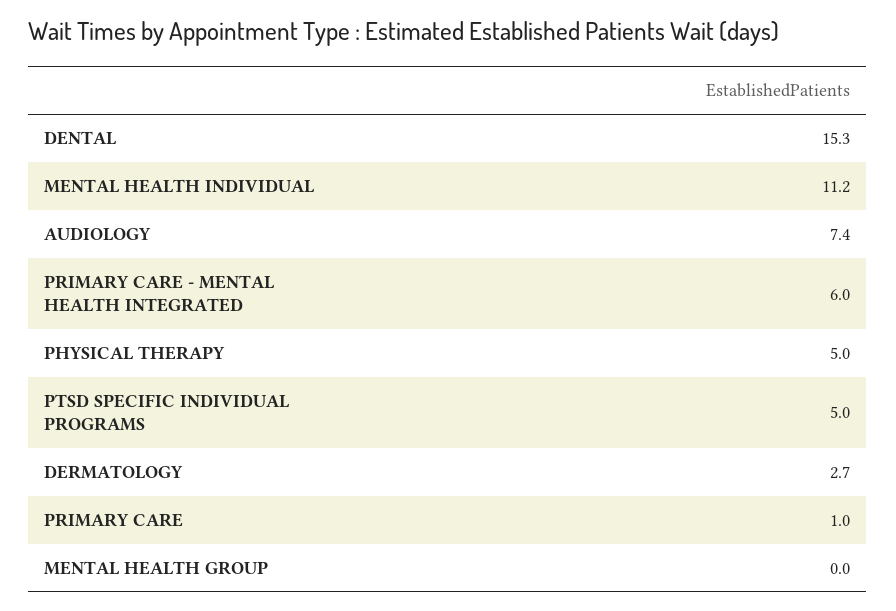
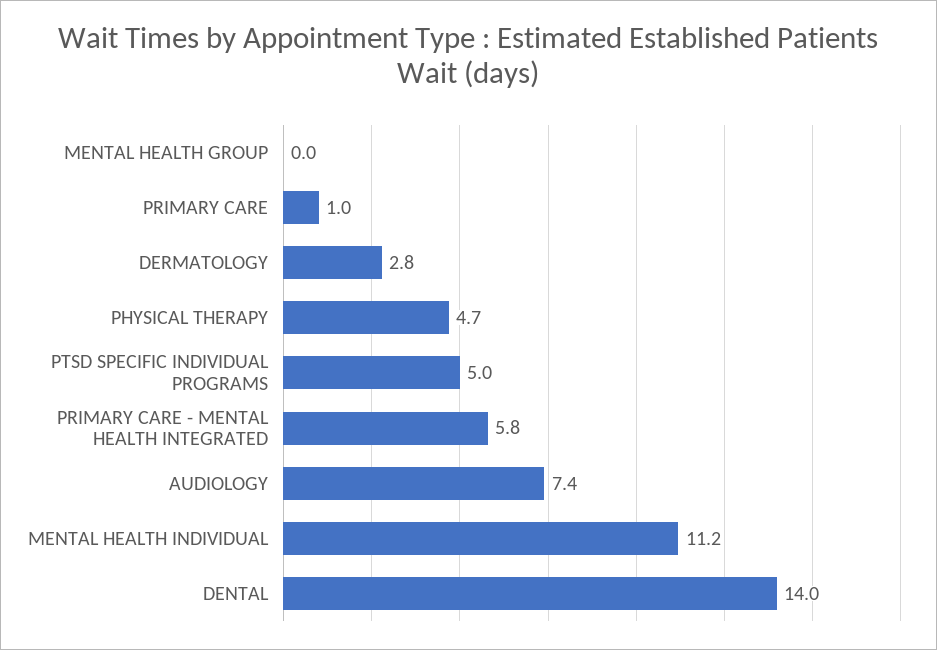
DENTAL: 15.3 -> 14
PRIMARY CARE - MENTAL HEALTH INTEGRATED: 6 -> 5.8
PHYSICAL THERAPY: 5 -> 4.7
DERMATOLOGY: 2.7 -> 2.8

